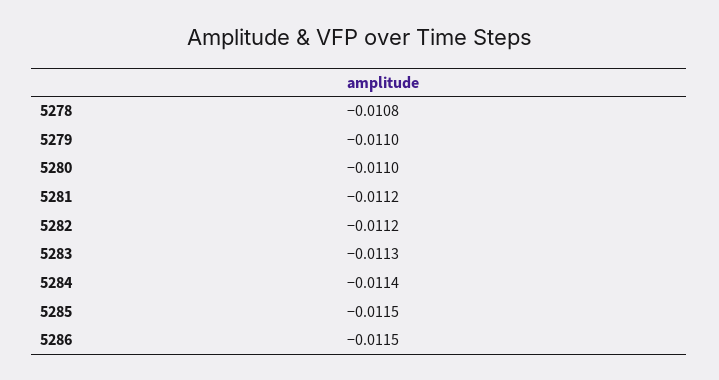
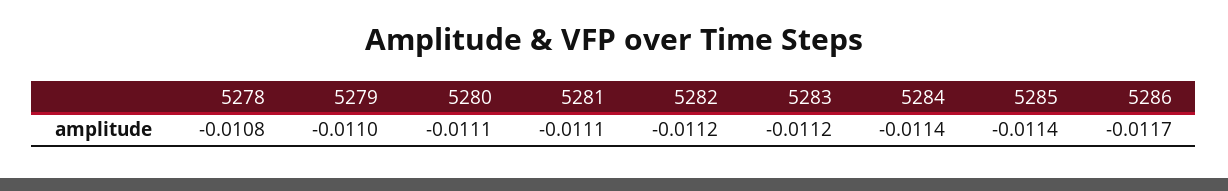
5280: -0.011 -> -0.0111
5281: -0.0112 -> -0.0111
5283: -0.0113 -> -0.0112
5285: -0.0115 -> -0.0114
5286: -0.0115 -> -0.0117

